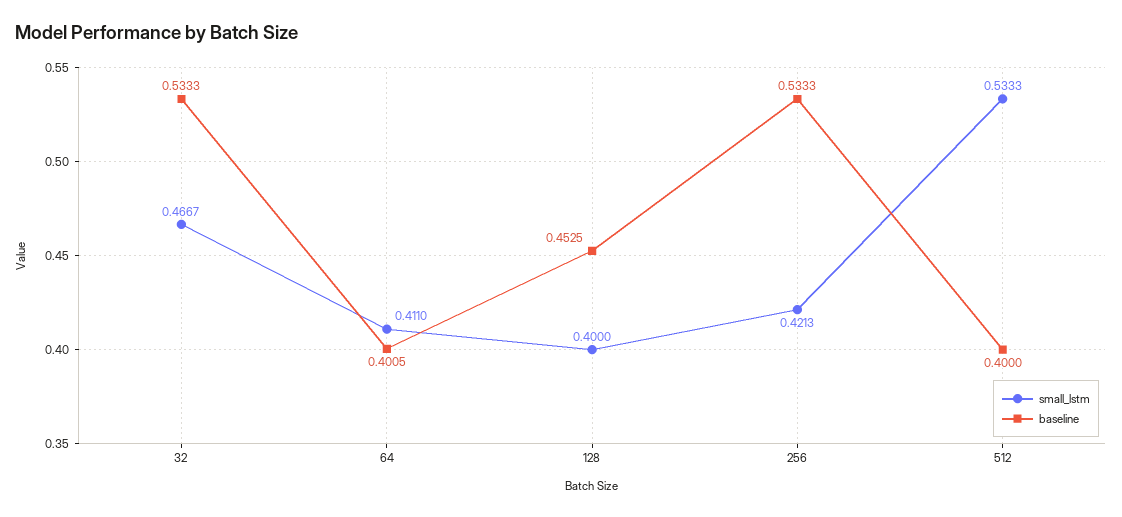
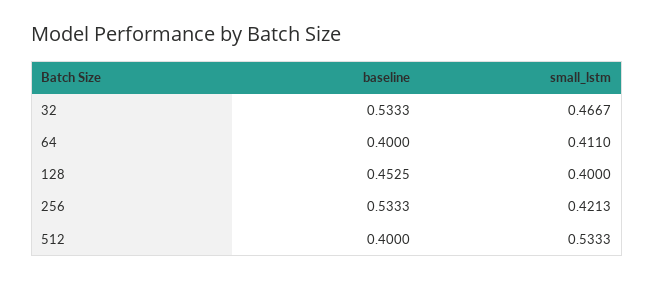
baseline, 64: 0.4005 -> 0.4

